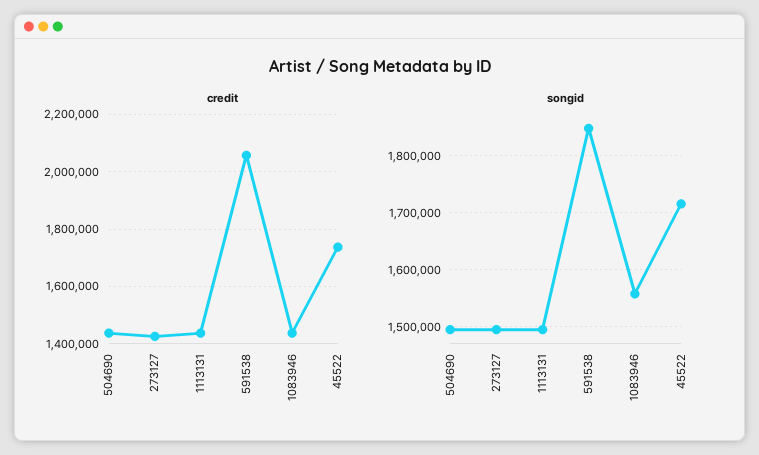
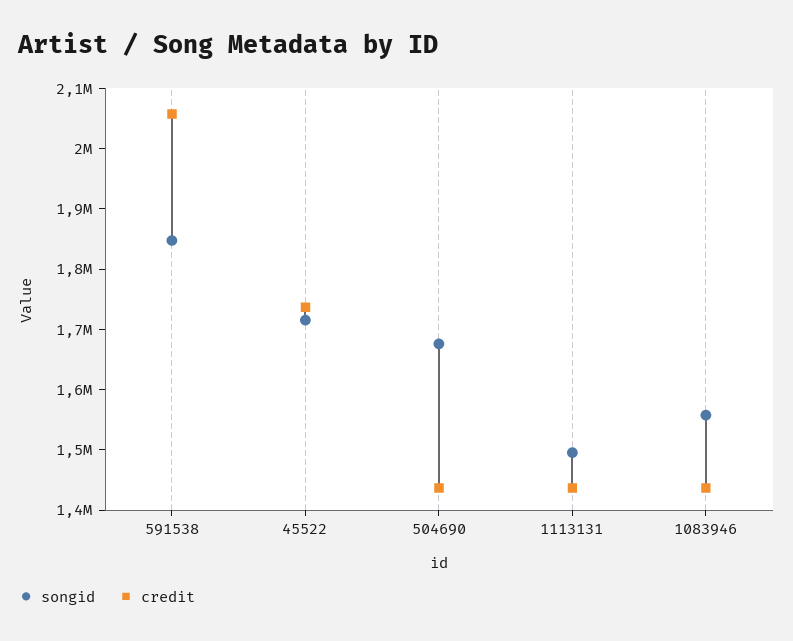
credit, 273127: 1425000 -> none
songid, 504690: 1500000 -> 1680000
songid, 273127: 1500000 -> none

